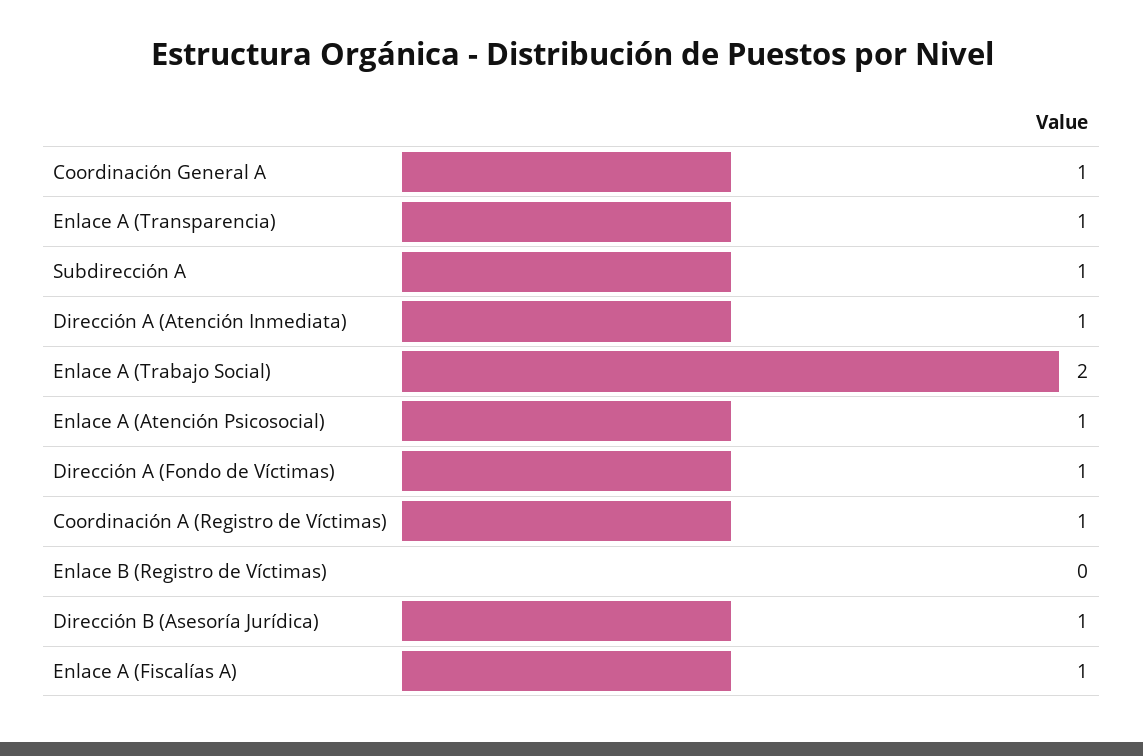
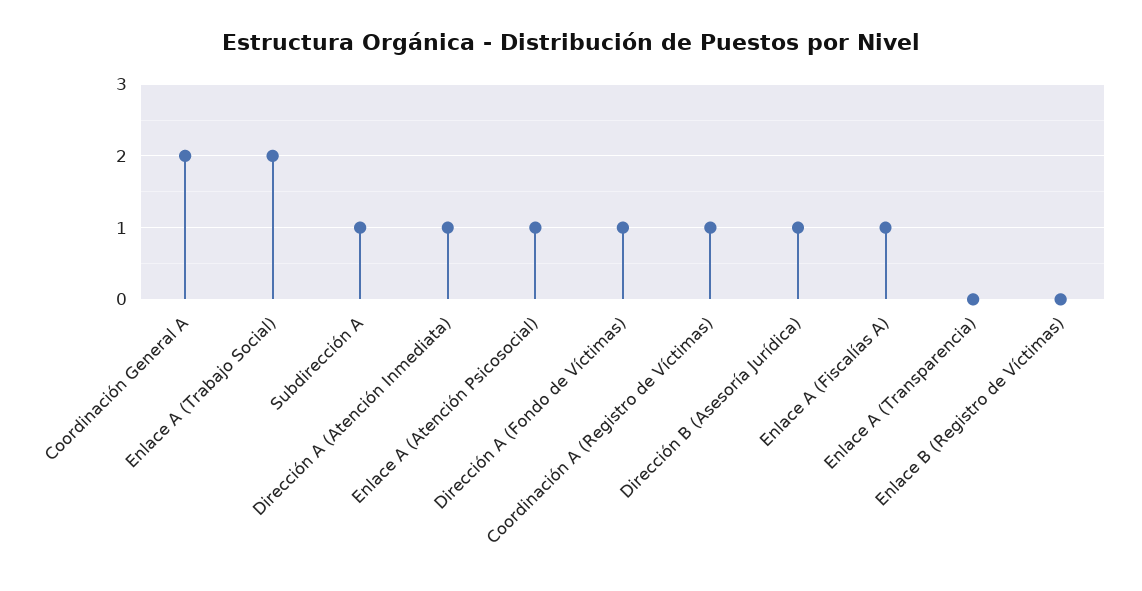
Coordinación General A: 1 -> 2
Enlace A (Transparencia): 1 -> 0

